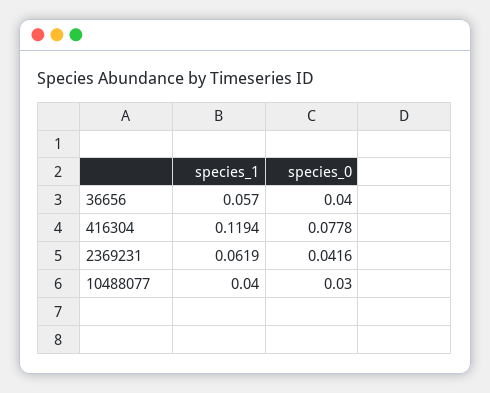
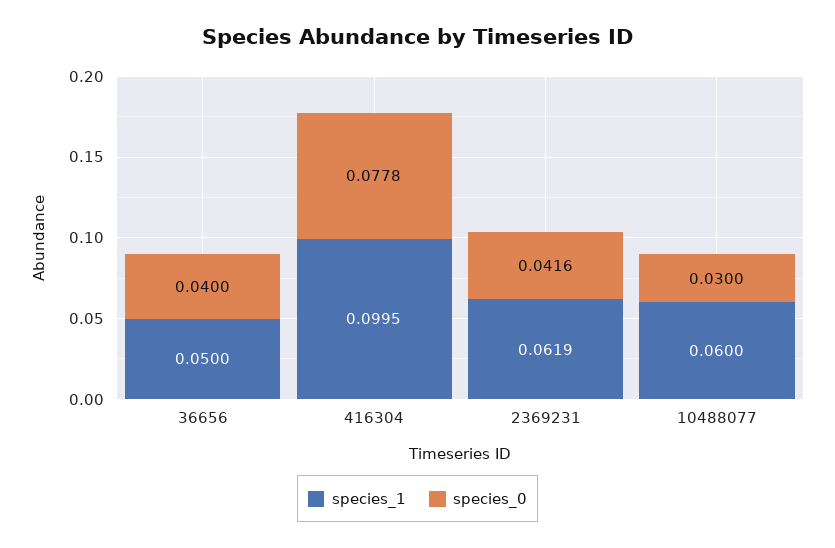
species_1, 36656: 0.057 -> 0.05
species_1, 416304: 0.1194 -> 0.0995
species_1, 10488077: 0.04 -> 0.06

